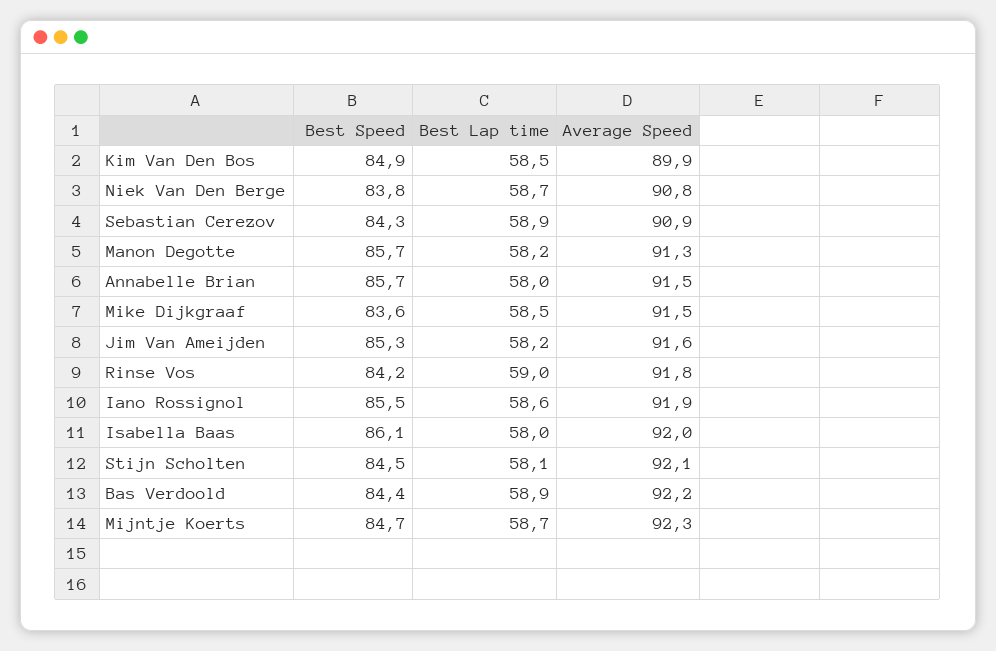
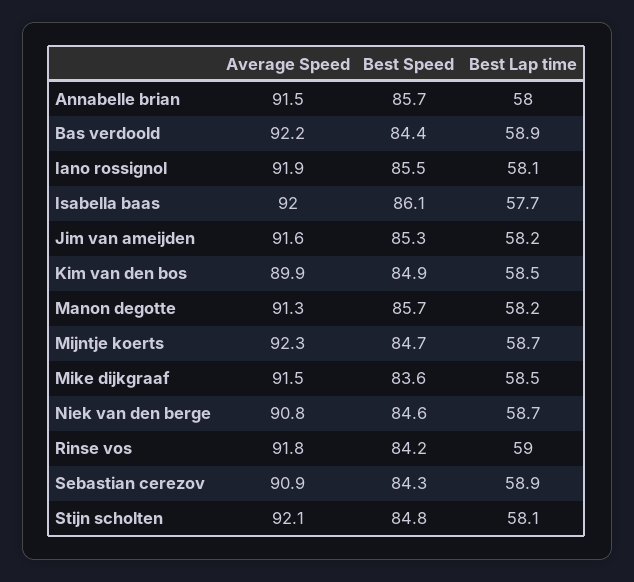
Best Speed, Niek Van Den Berge: 83.8 -> 84.6
Best Lap time, Iano Rossignol: 58.6 -> 58.1
Best Lap time, Isabella Baas: 58 -> 57.7
Best Speed, Stijn Scholten: 84.5 -> 84.8

